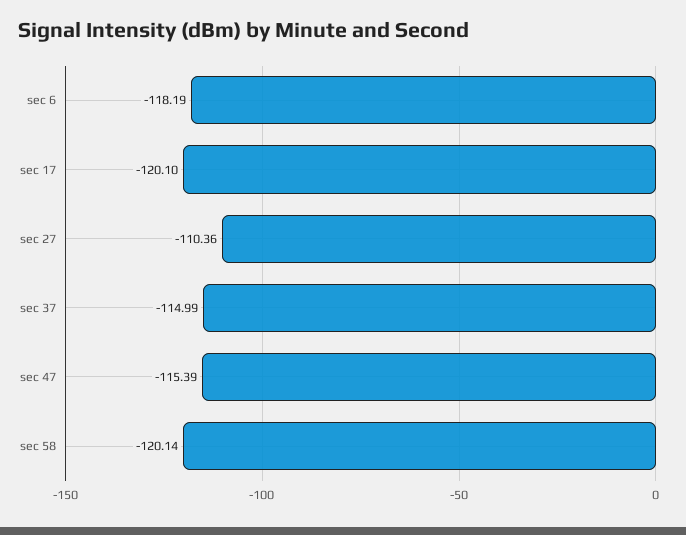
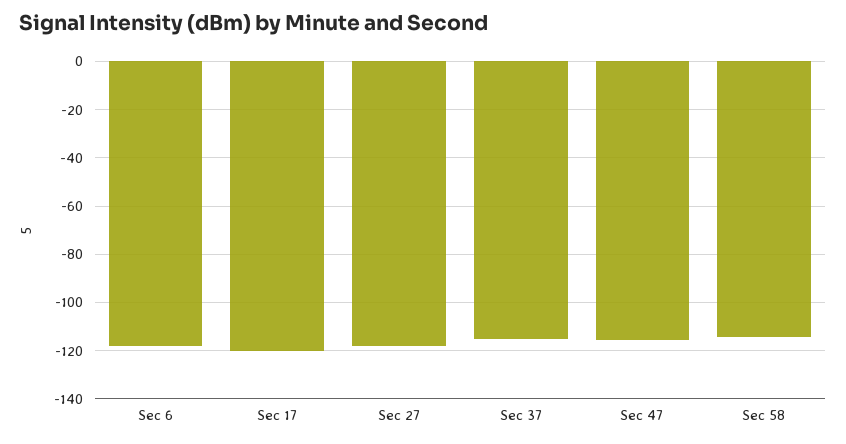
sec 27: -110.36 -> -117.5
sec 58: -120.14 -> -115

